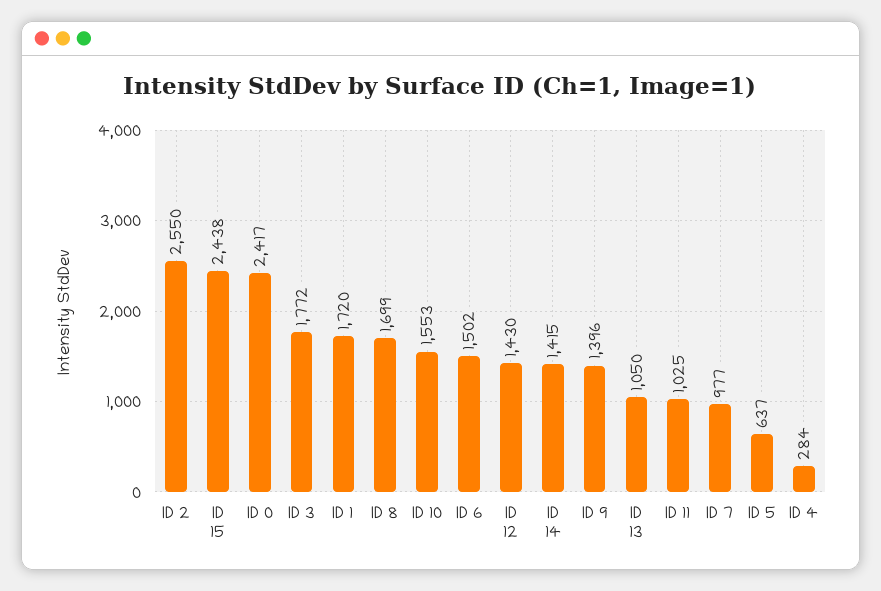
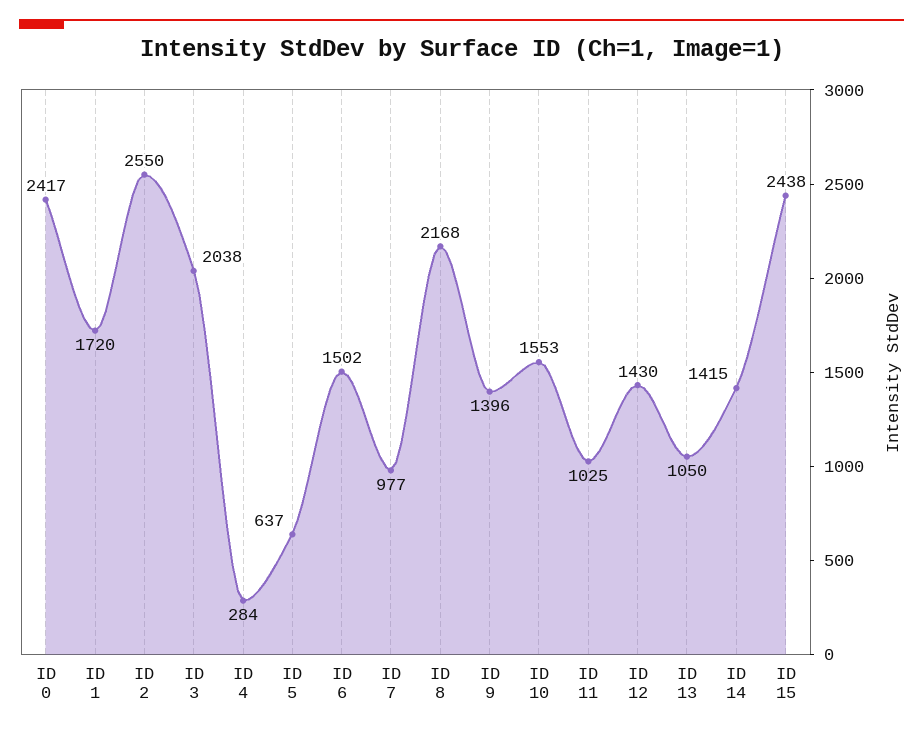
ID 3: 1772 -> 2038
ID 8: 1699 -> 2168

